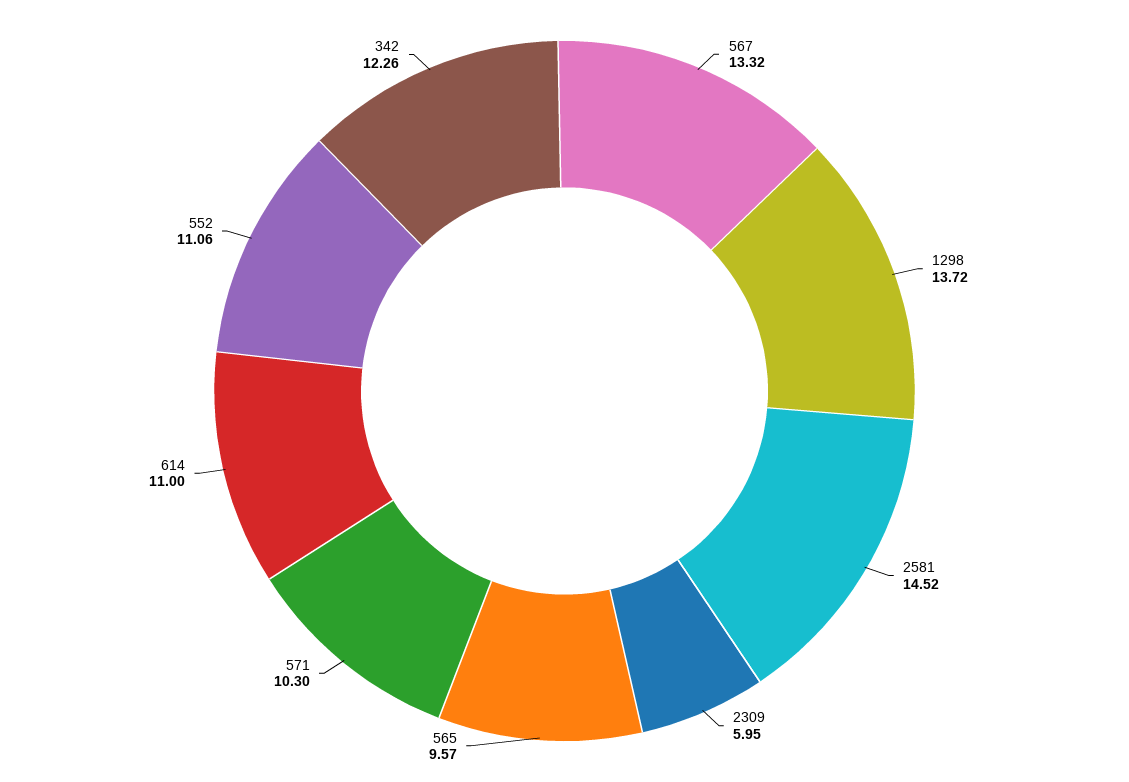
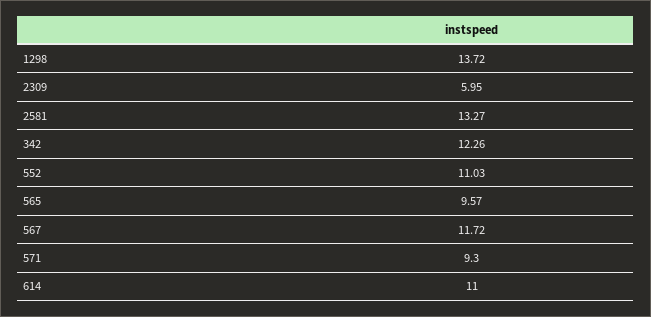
567: 13.32 -> 11.72
2581: 14.52 -> 13.27
571: 10.3 -> 9.3
552: 11.06 -> 11.03

